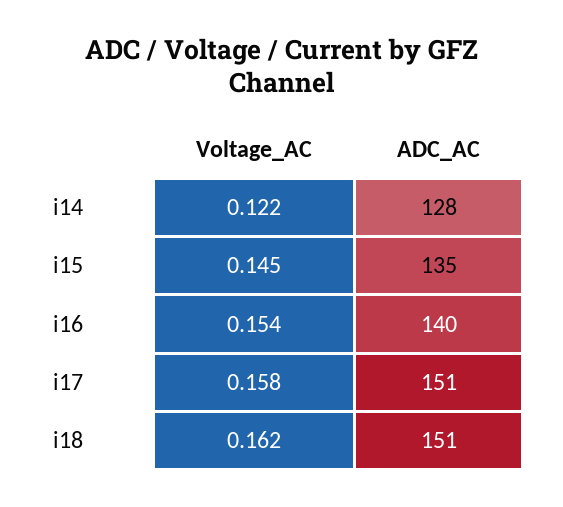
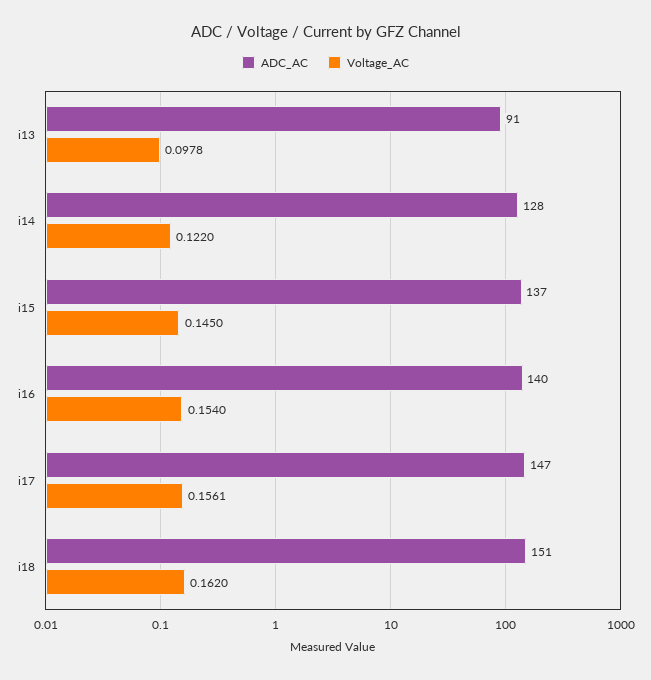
ADC_AC, i15: 135 -> 137
Voltage_AC, i17: 0.158 -> 0.1561
ADC_AC, i17: 151 -> 147
ADC_AC, i13: none -> 91
Voltage_AC, i13: none -> 0.0978

